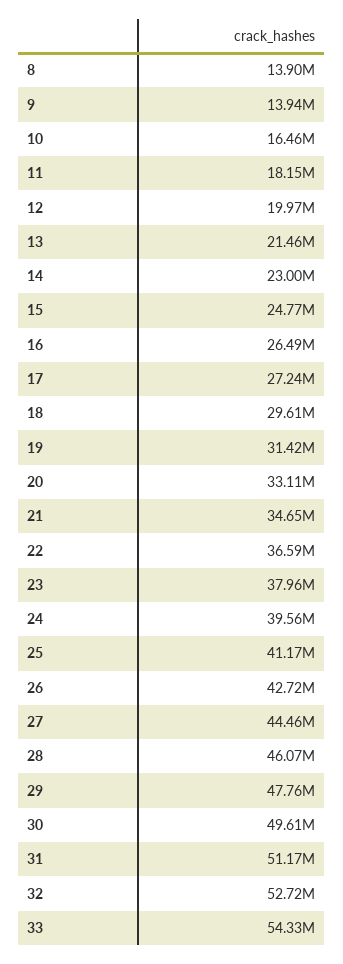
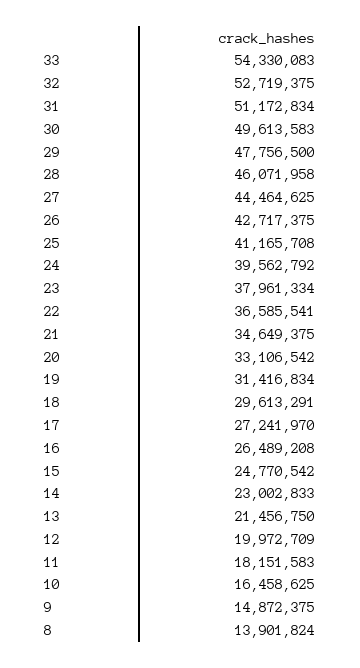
9: 13940000 -> 14872375

